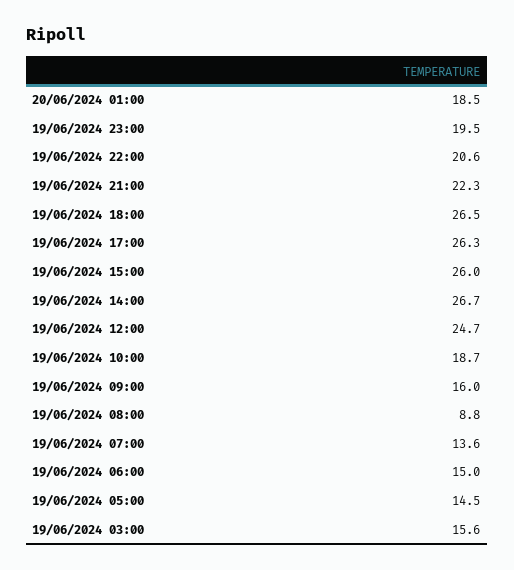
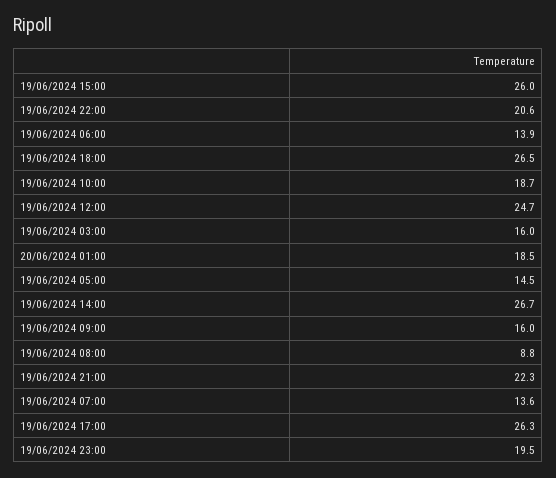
19/06/2024 06:00: 15 -> 13.9
19/06/2024 03:00: 15.6 -> 16

